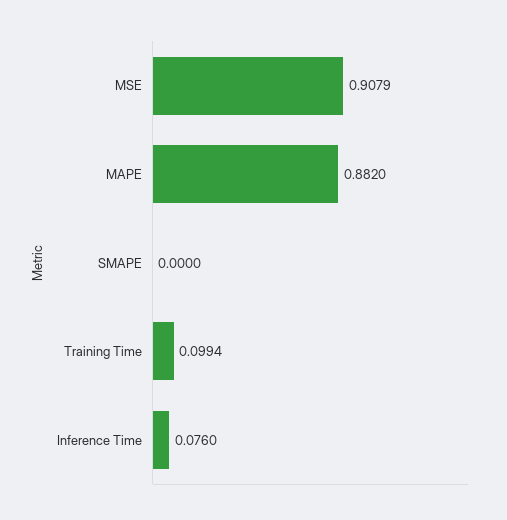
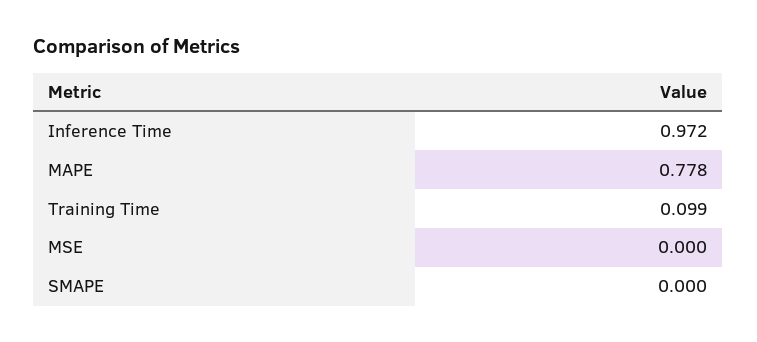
MSE: 0.9079 -> 0
MAPE: 0.882 -> 0.778
Inference Time: 0.076 -> 0.972

